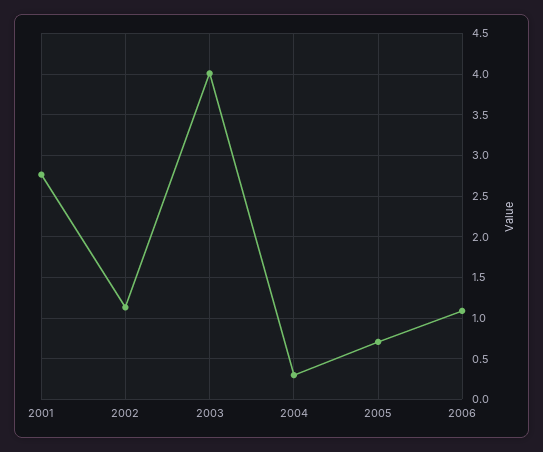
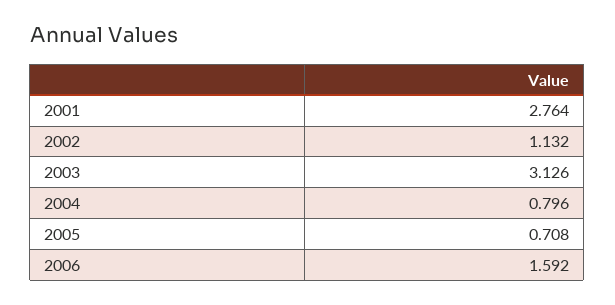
2003: 4 -> 3.126
2004: 0.3 -> 0.796
2006: 1.1 -> 1.592

